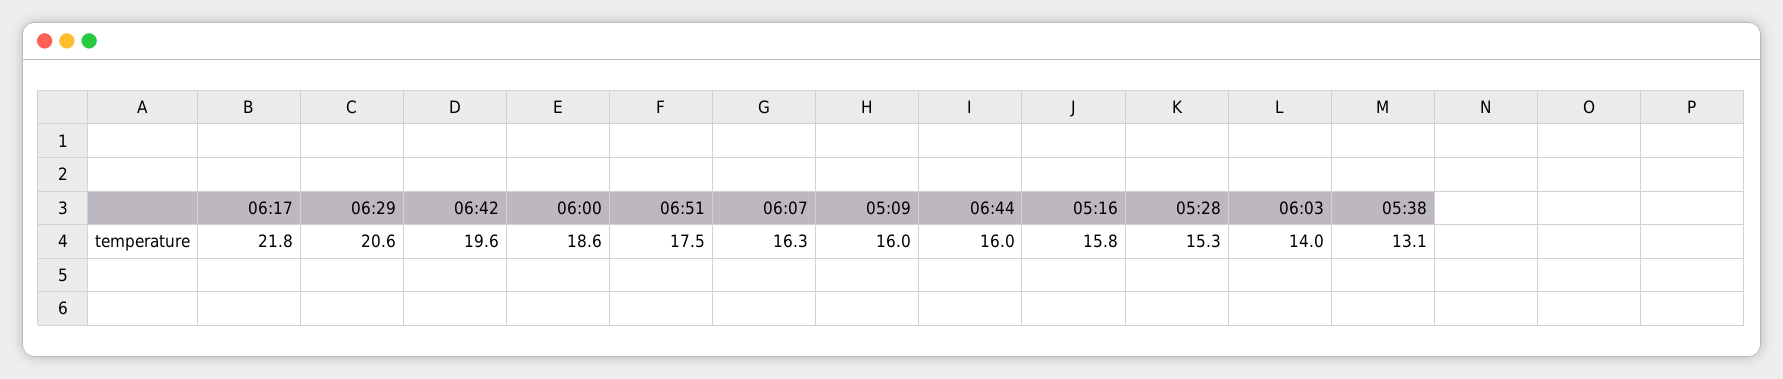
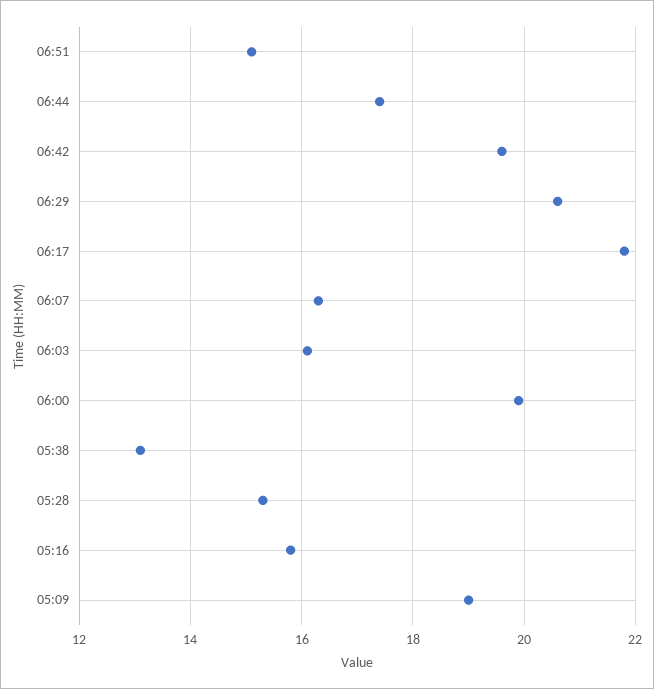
06:00: 18.6 -> 20
06:51: 17.5 -> 15
05:09: 16 -> 19
06:44: 16 -> 17.5
06:03: 14 -> 16

